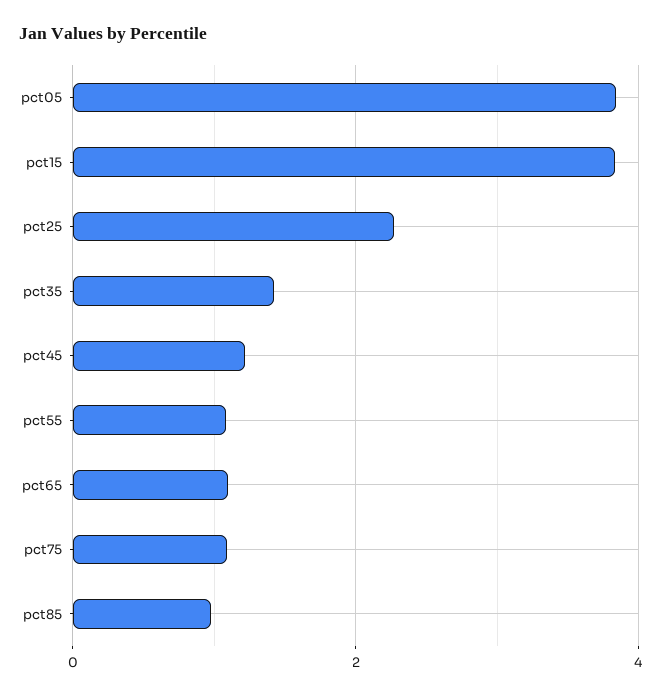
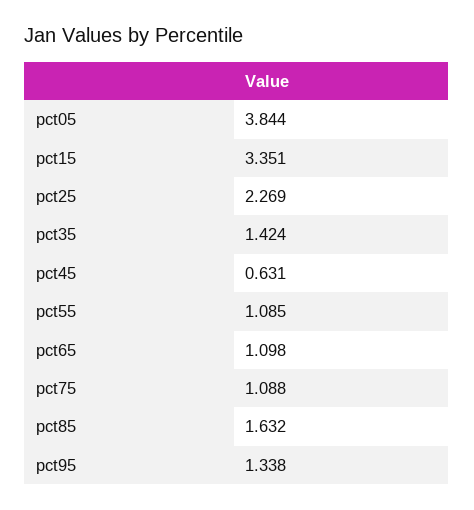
pct15: 3.8 -> 3.351
pct45: 1.2 -> 0.631
pct85: 1 -> 1.632
pct95: none -> 1.338

